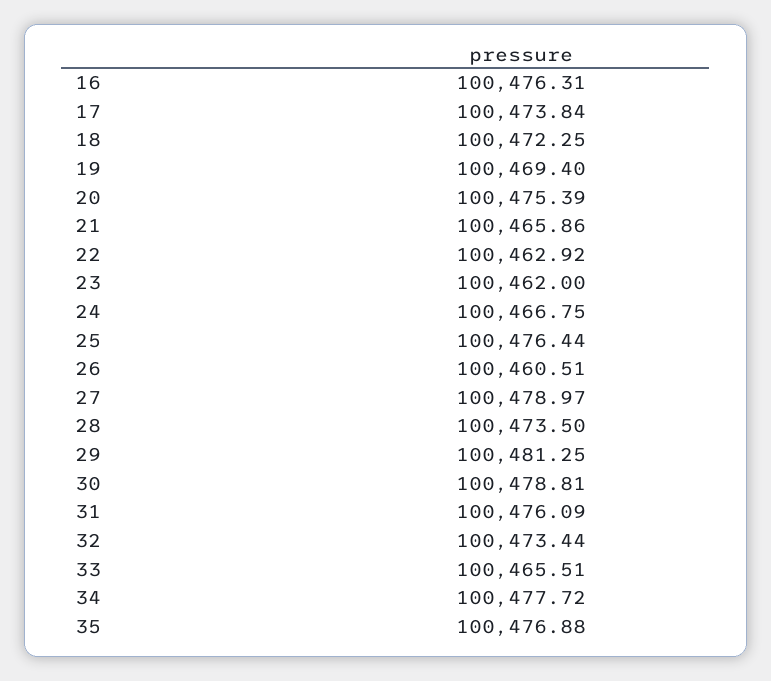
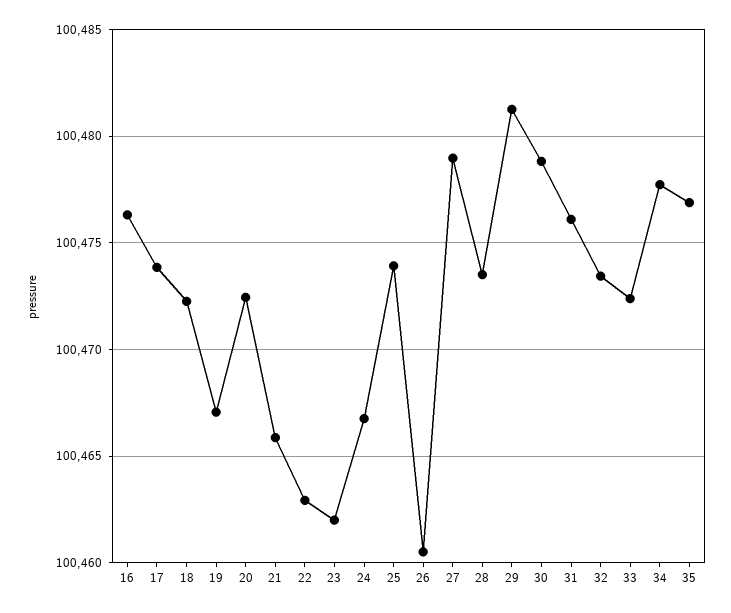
19: 100469.4 -> 100467
20: 100475.39 -> 100472.5
25: 100476.44 -> 100474
33: 100465.51 -> 100472.5

